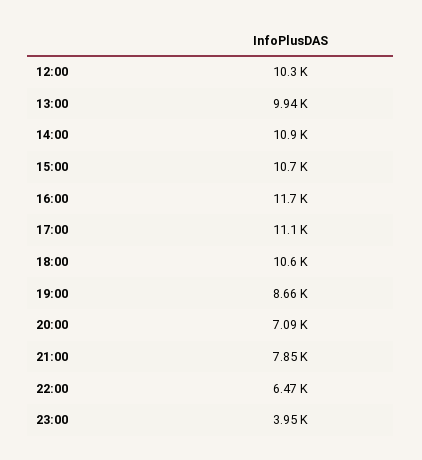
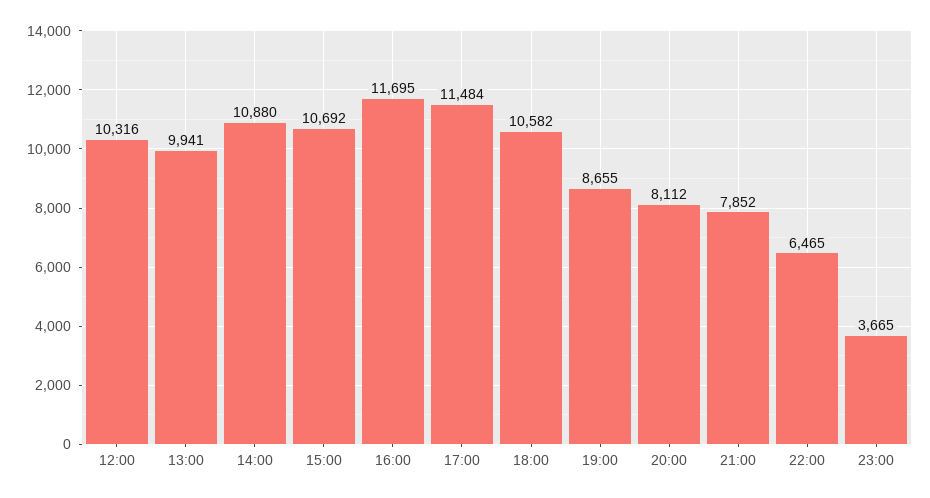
17:00: 11100 -> 11484
20:00: 7090 -> 8112
23:00: 3950 -> 3665

